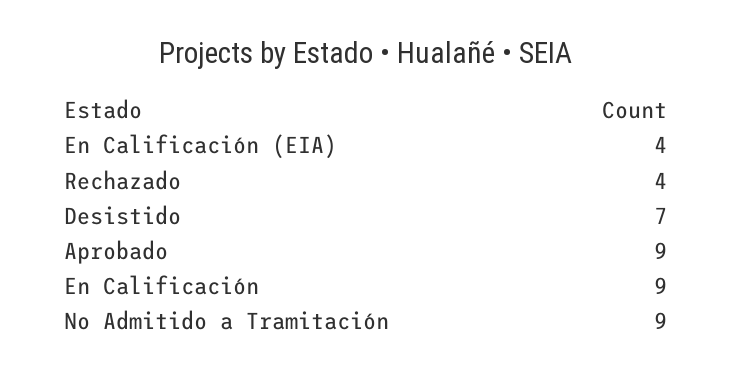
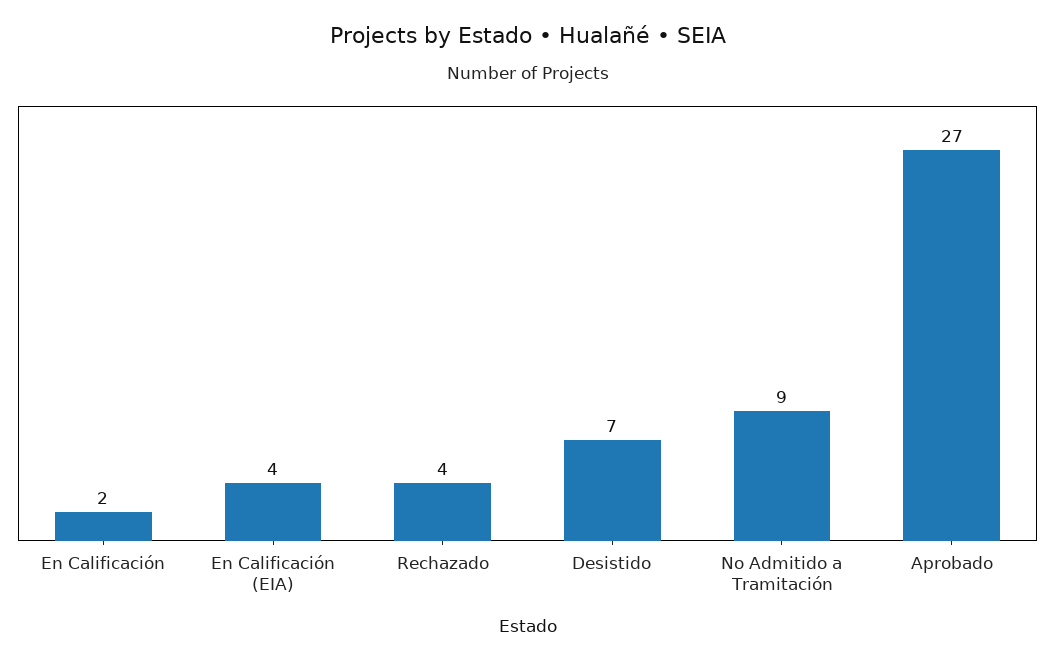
Aprobado: 9 -> 27
En Calificación: 9 -> 2

